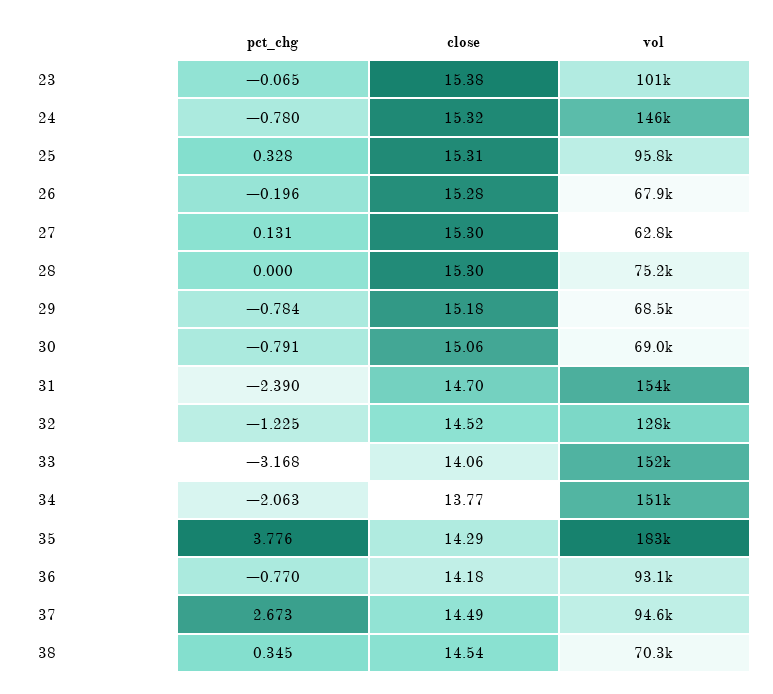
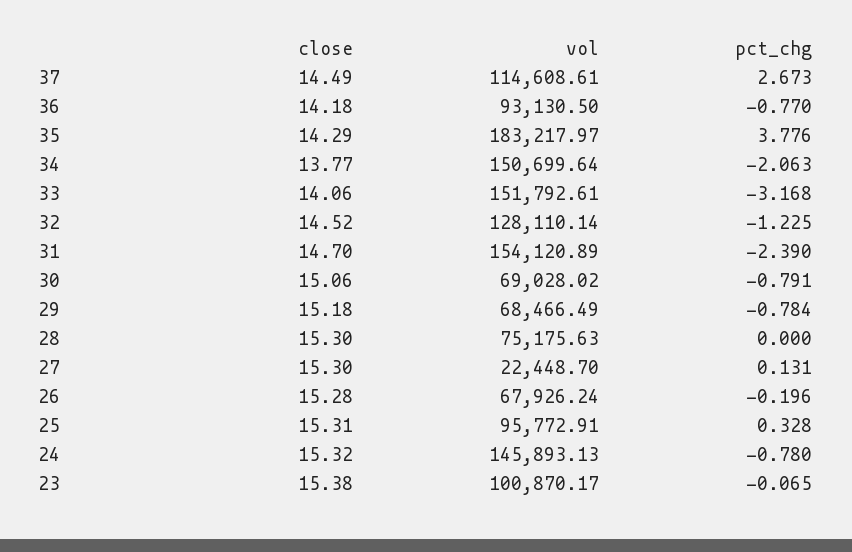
vol, 27: 62800 -> 22448.7
vol, 37: 94600 -> 114608.61
pct_chg, 38: 0.345 -> none
close, 38: 14.54 -> none
vol, 38: 70300 -> none

